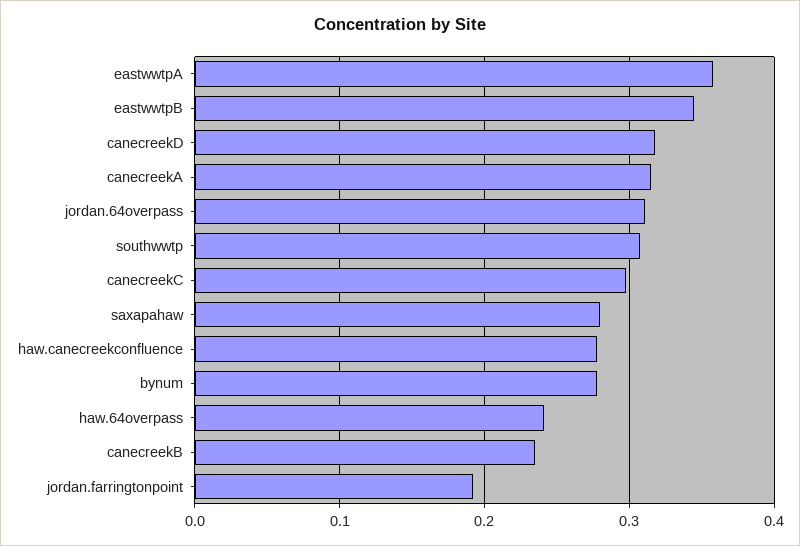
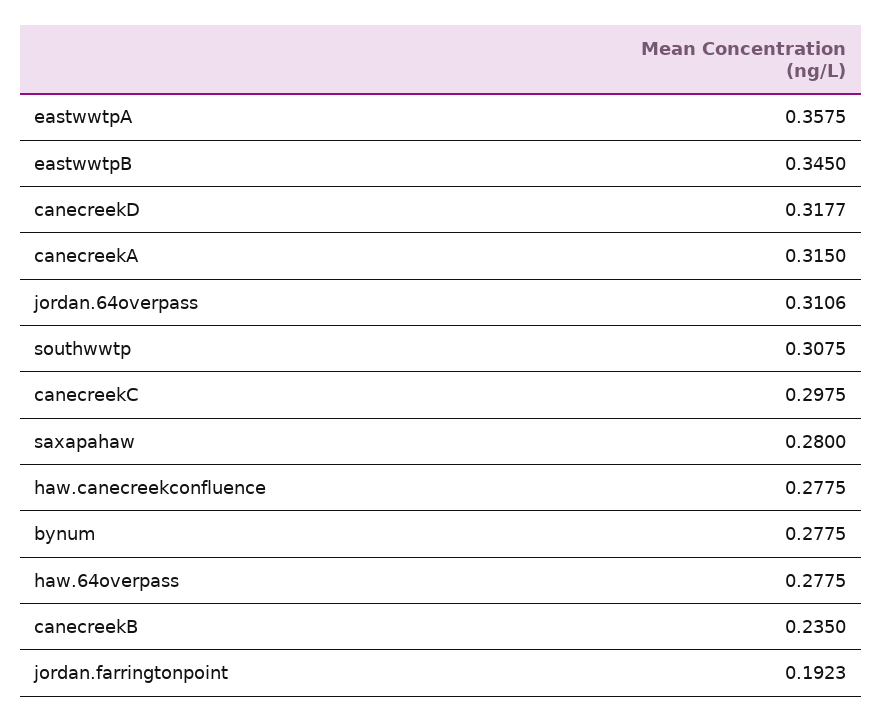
haw.64overpass: 0.24 -> 0.2775

